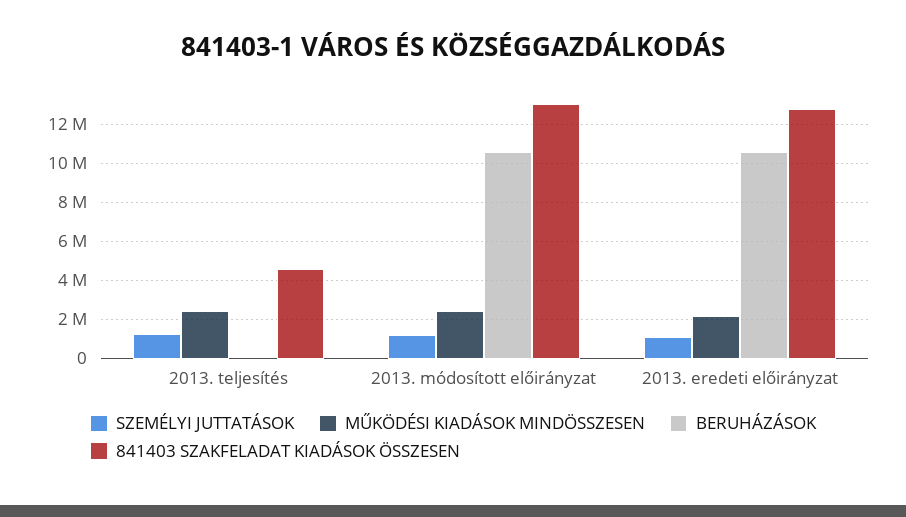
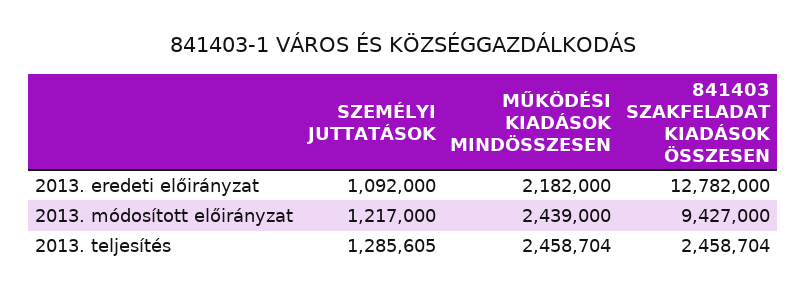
BERUHÁZÁSOK, 2013. teljesítés: 0 -> none
841403 SZAKFELADAT KIADÁSOK ÖSSZESEN, 2013. teljesítés: 4500000 -> 2458704
BERUHÁZÁSOK, 2013. módosított előirányzat: 10500000 -> none
841403 SZAKFELADAT KIADÁSOK ÖSSZESEN, 2013. módosított előirányzat: 13000000 -> 9427000
BERUHÁZÁSOK, 2013. eredeti előirányzat: 10500000 -> none

